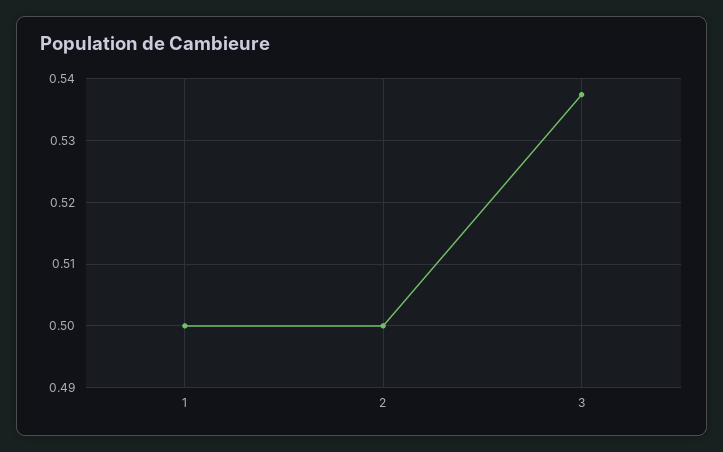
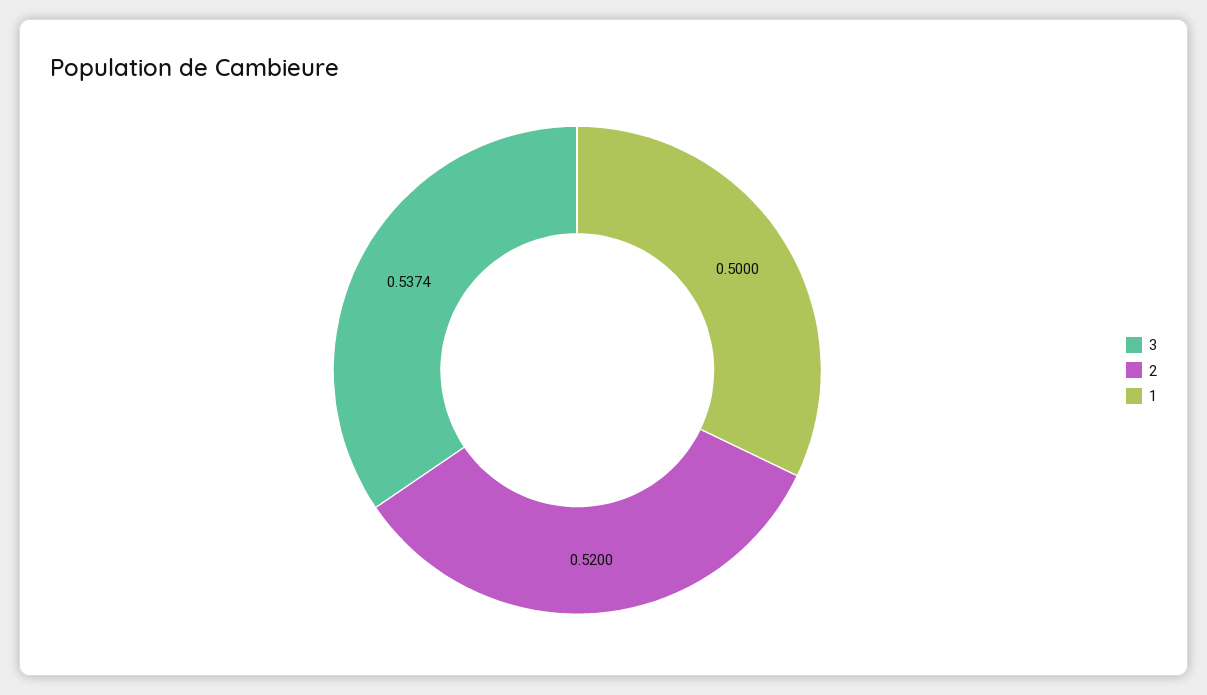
2: 0.5 -> 0.52

